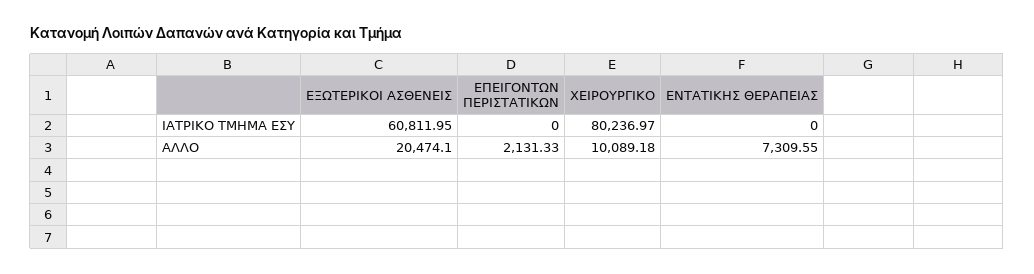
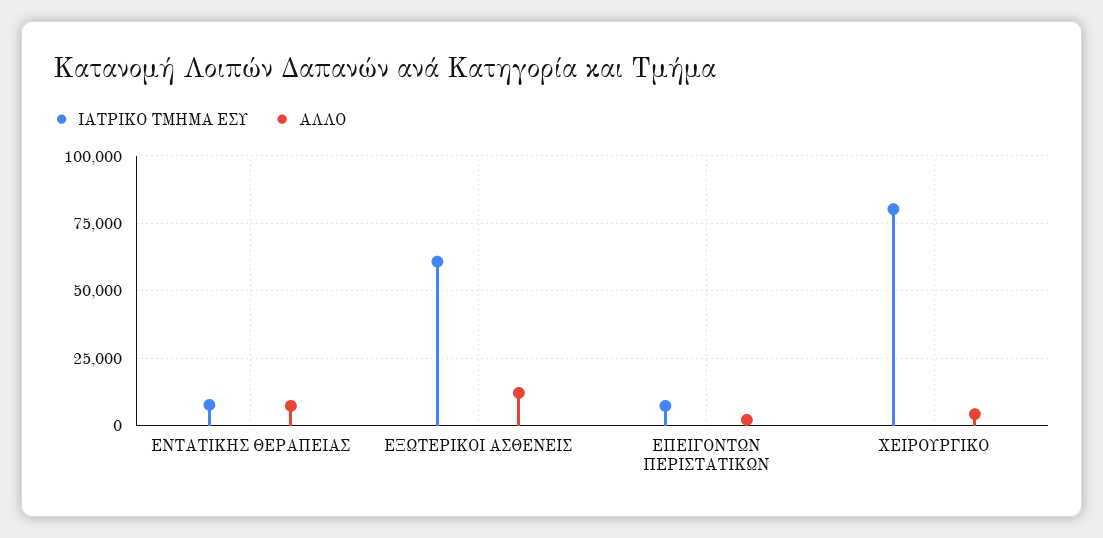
ΙΑΤΡΙΚΟ ΤΜΗΜΑ ΕΣΥ, ΕΠΕΙΓΟΝΤΩΝ ΠΕΡΙΣΤΑΤΙΚΩΝ: 0 -> 7500
ΙΑΤΡΙΚΟ ΤΜΗΜΑ ΕΣΥ, ΕΝΤΑΤΙΚΗΣ ΘΕΡΑΠΕΙΑΣ: 0 -> 7500
ΑΛΛΟ, ΕΞΩΤΕΡΙΚΟΙ ΑΣΘΕΝΕΙΣ: 20474.1 -> 12500
ΑΛΛΟ, ΧΕΙΡΟΥΡΓΙΚΟ: 10089.18 -> 5000

